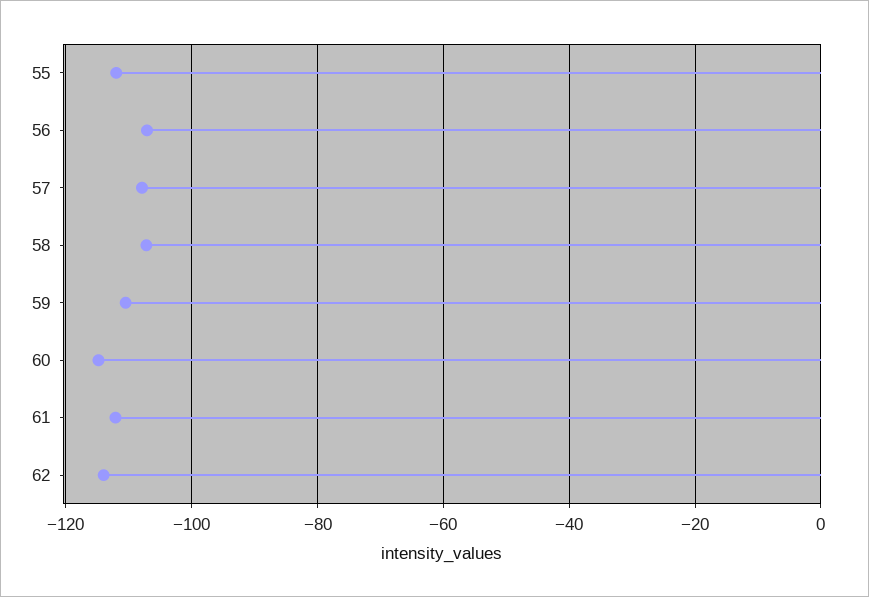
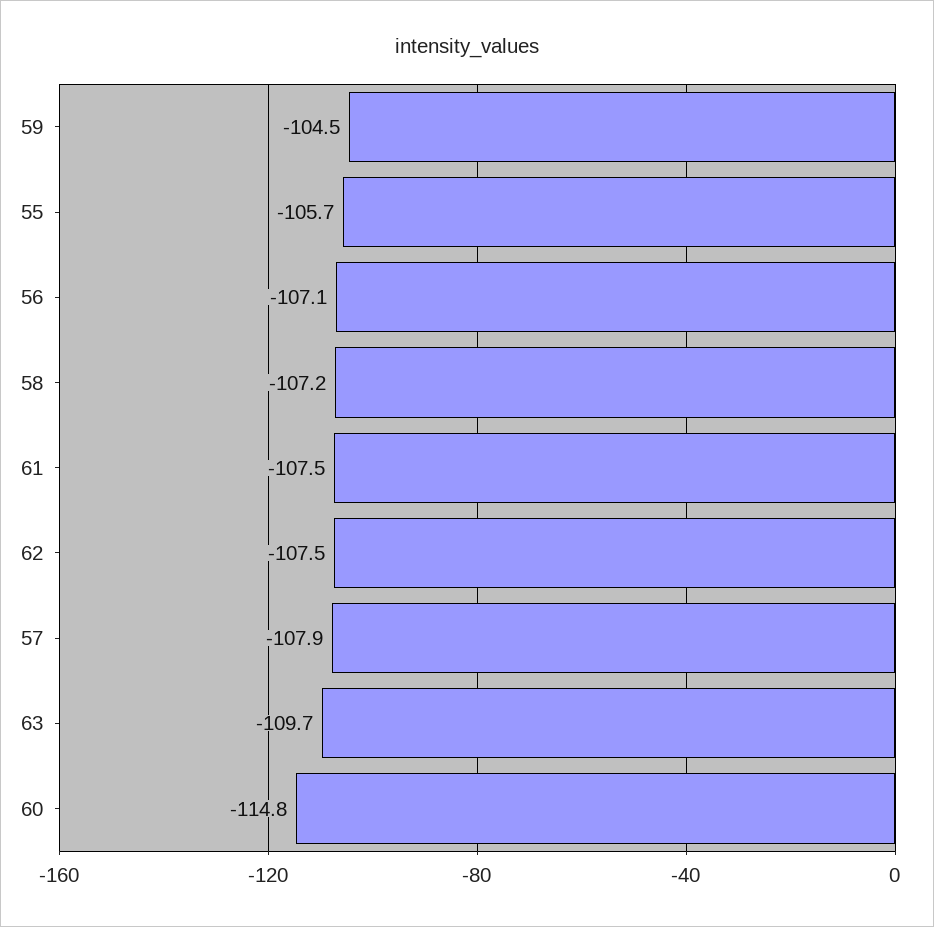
55: -112 -> -105.7
59: -110 -> -104.5
61: -112 -> -107.5
62: -114 -> -107.5
63: none -> -109.7

